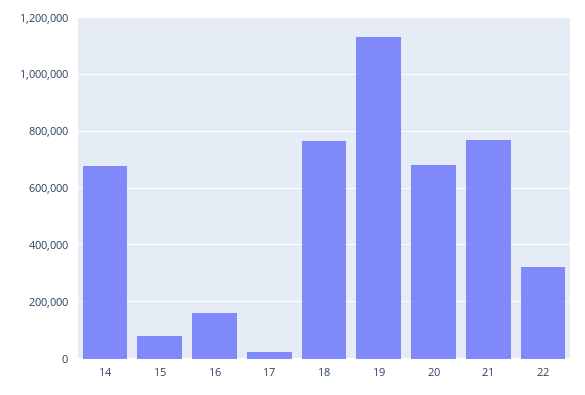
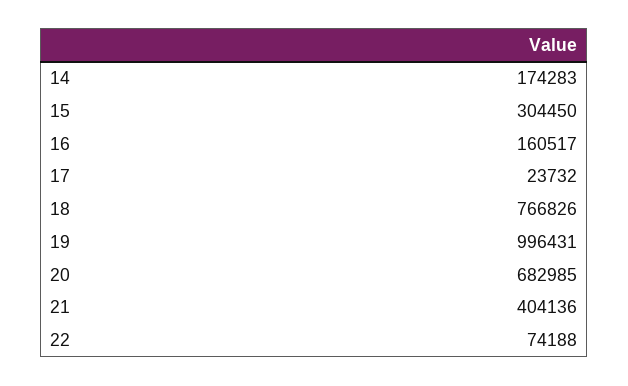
14: 675000 -> 174283
15: 75000 -> 304450
19: 1125000 -> 996431
21: 775000 -> 404136
22: 325000 -> 74188

